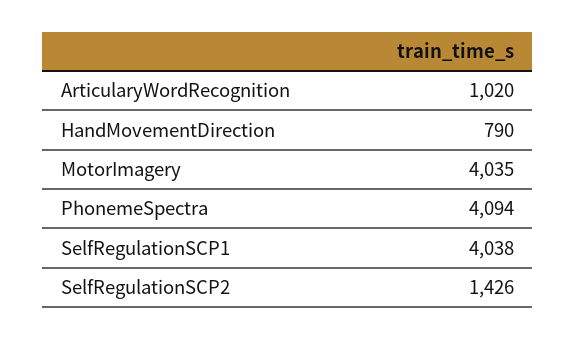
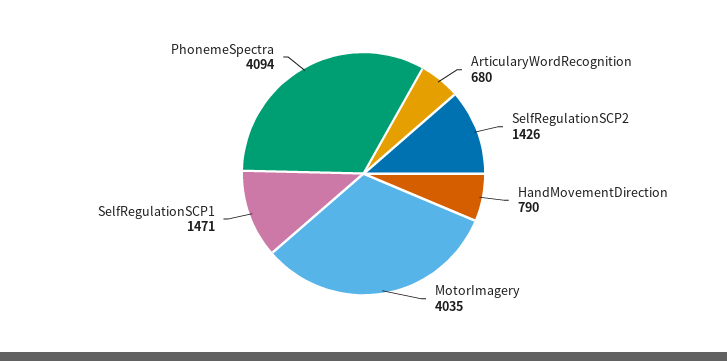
ArticularyWordRecognition: 1020 -> 680
SelfRegulationSCP1: 4038 -> 1471

